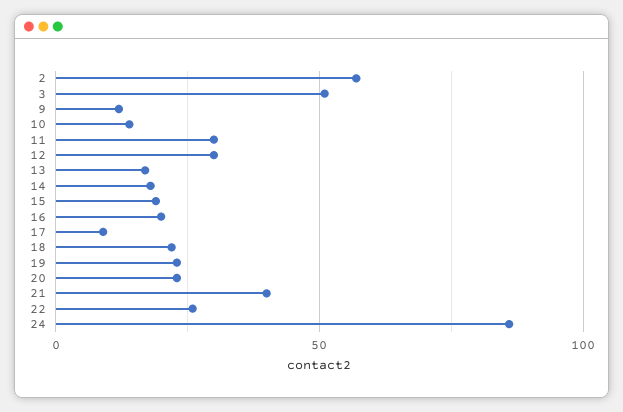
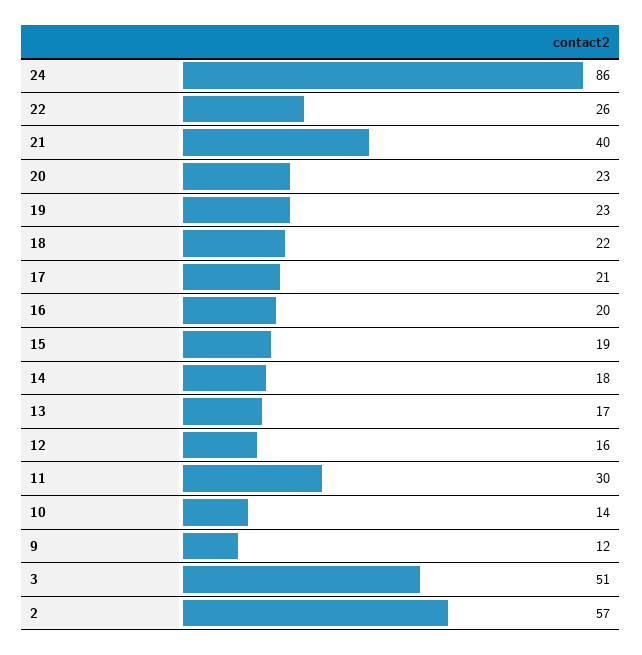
12: 30 -> 16
17: 10 -> 21

